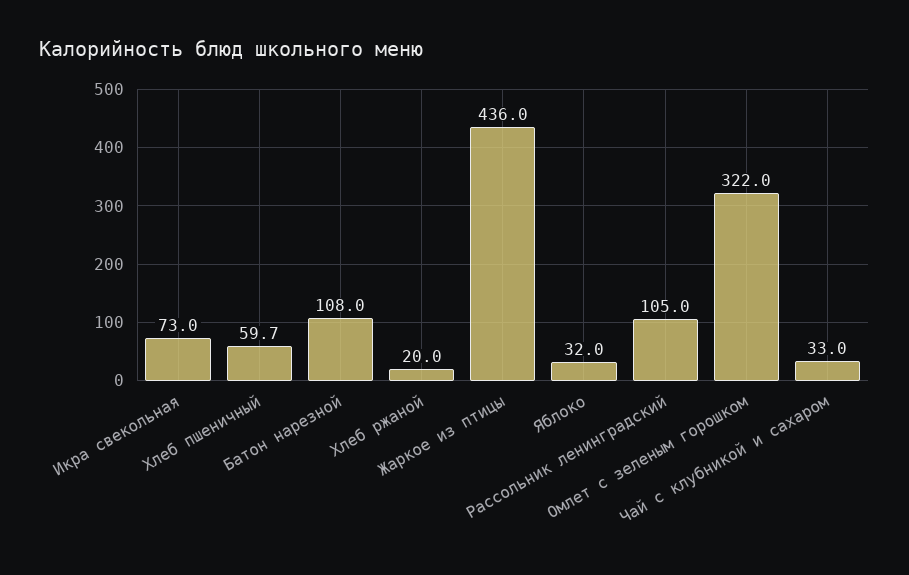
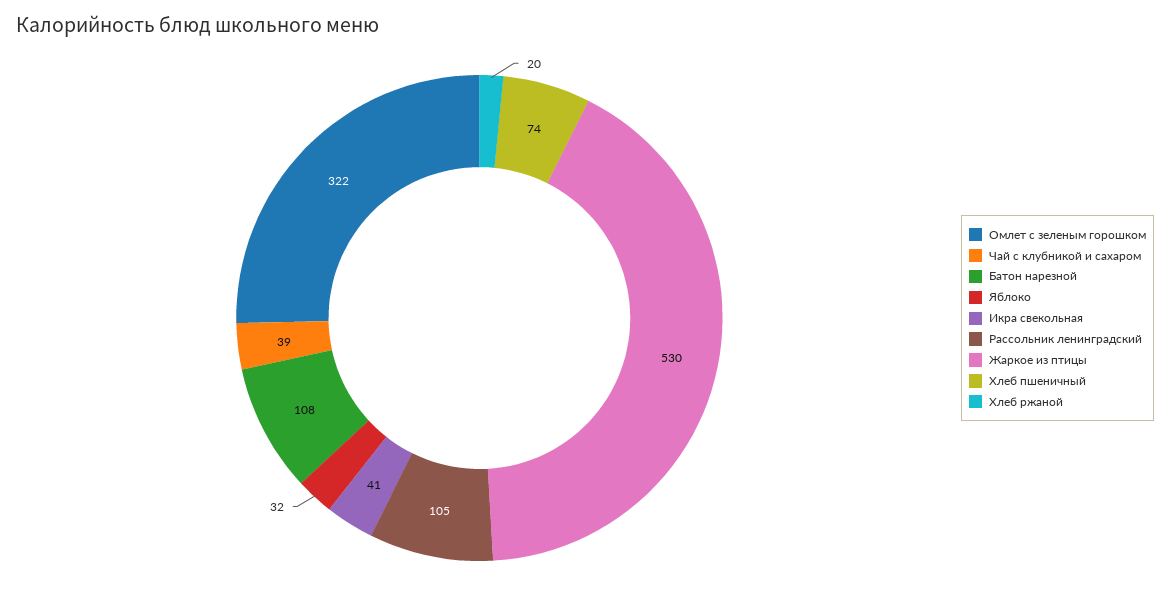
Икра свекольная: 73 -> 41
Хлеб пшеничный: 59.7 -> 74
Жаркое из птицы: 436 -> 530
Чай с клубникой и сахаром: 33 -> 39

